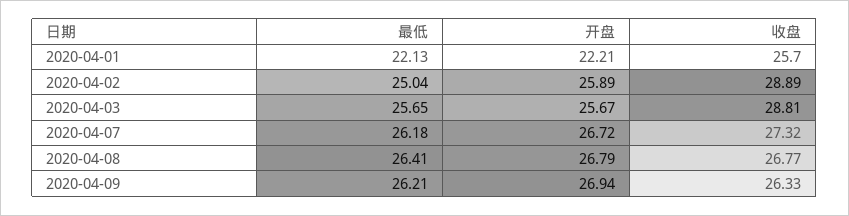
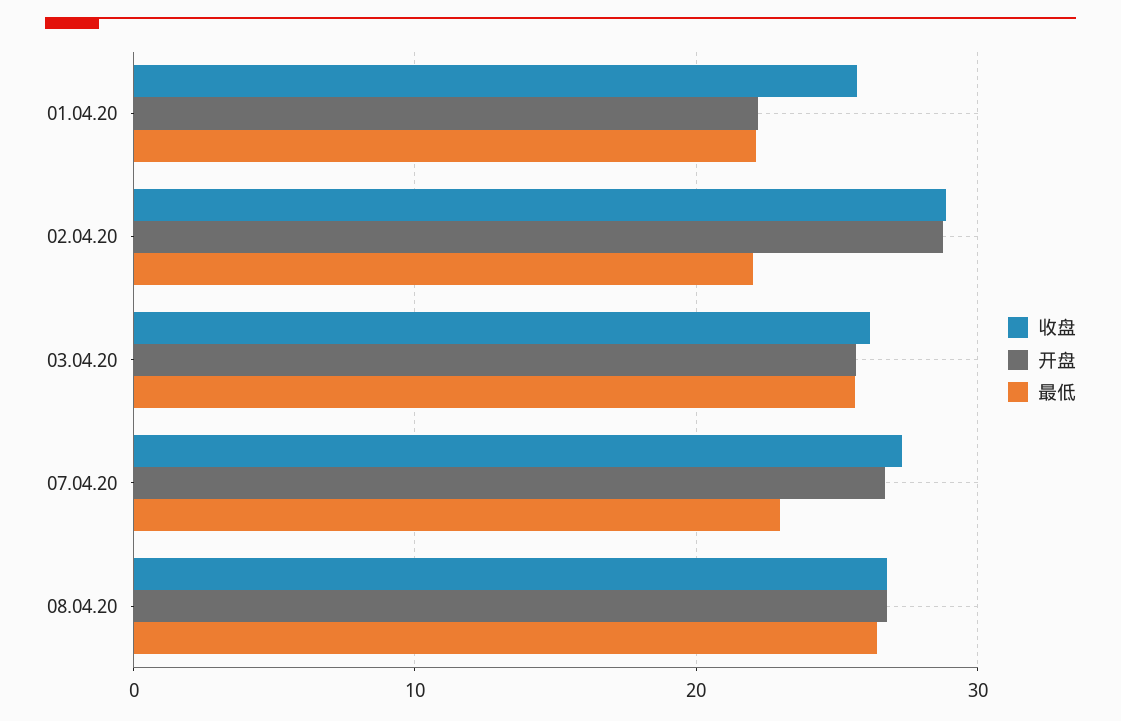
最低, 2020-04-02: 25.04 -> 22
开盘, 2020-04-02: 25.89 -> 29
收盘, 2020-04-03: 28.81 -> 26
最低, 2020-04-07: 26.18 -> 23
最低, 2020-04-09: 26.21 -> none
开盘, 2020-04-09: 26.94 -> none
收盘, 2020-04-09: 26.33 -> none

